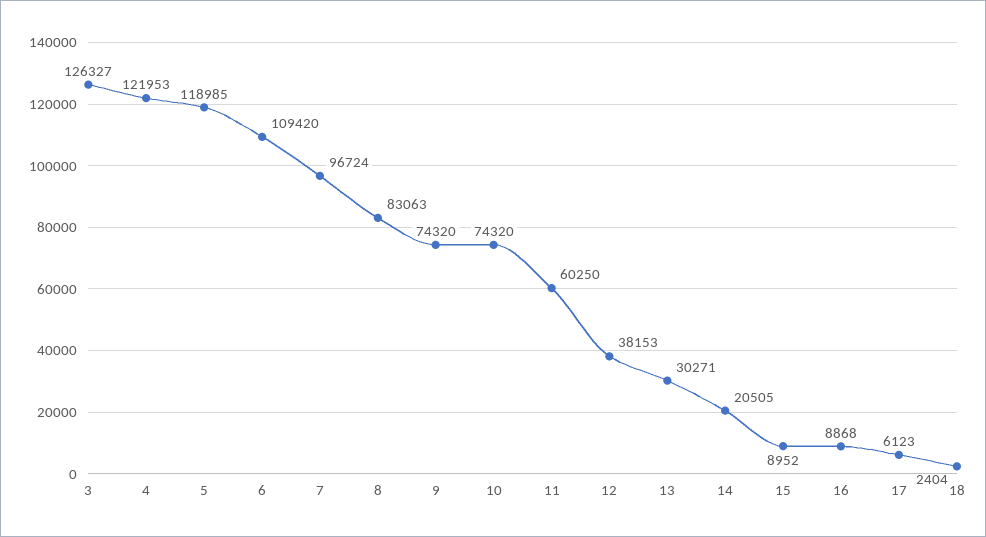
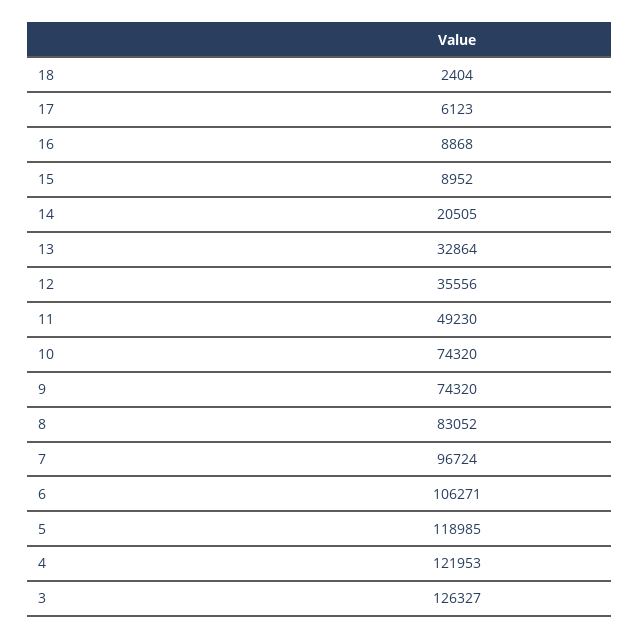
6: 109420 -> 106271
8: 83063 -> 83052
11: 60250 -> 49230
12: 38153 -> 35556
13: 30271 -> 32864

